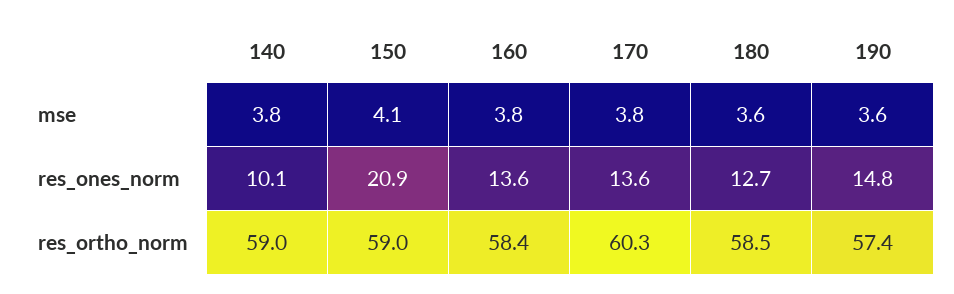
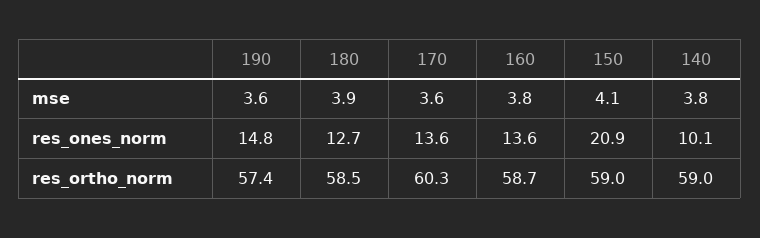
170, mse: 3.8 -> 3.6
180, mse: 3.6 -> 3.9
160, res_ortho_norm: 58.4 -> 58.7

